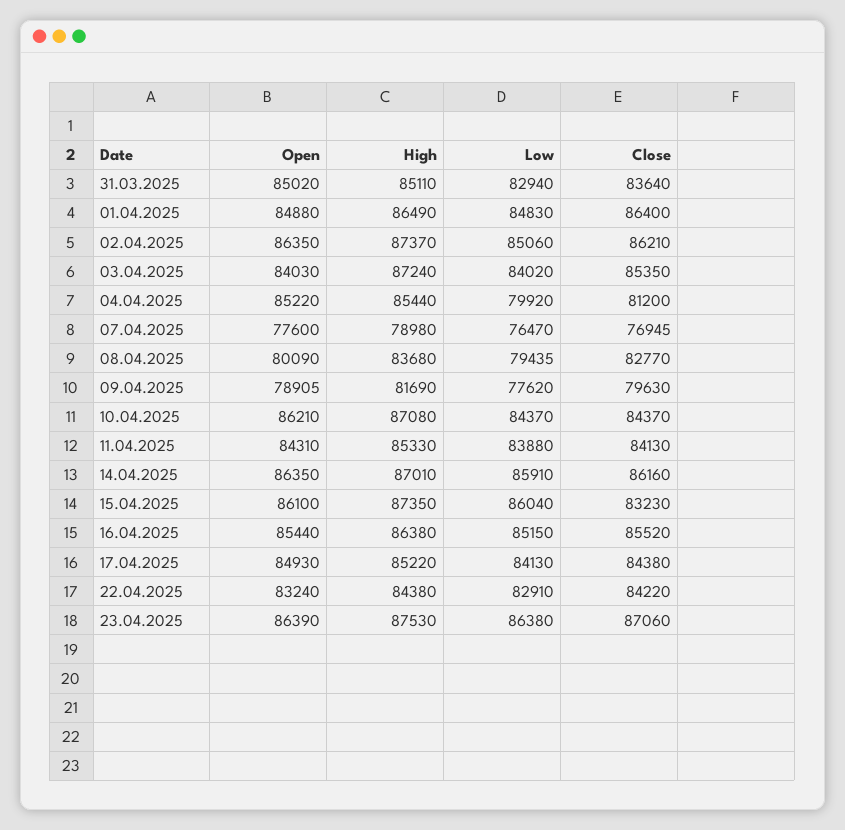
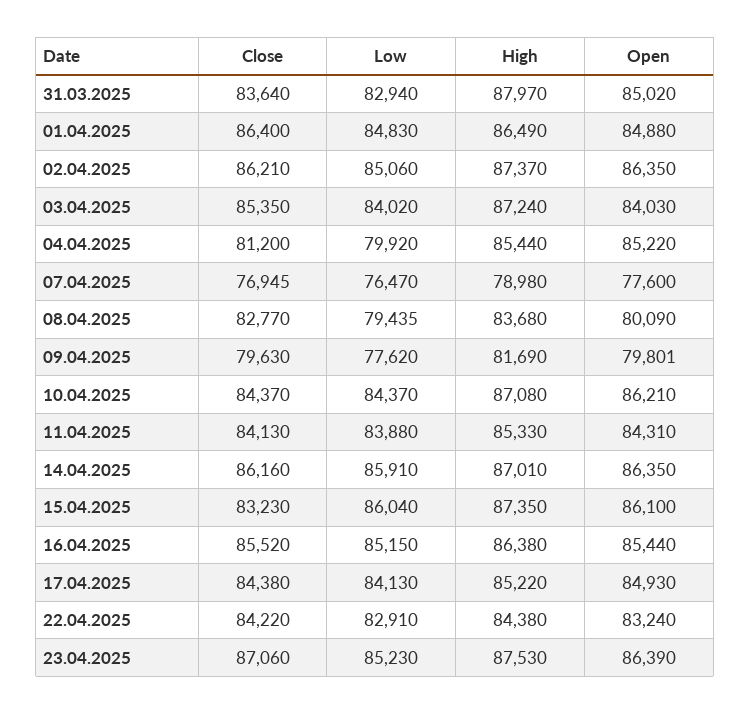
High, 31.03.2025: 85110 -> 87970
Open, 09.04.2025: 78905 -> 79801
Low, 23.04.2025: 86380 -> 85230

